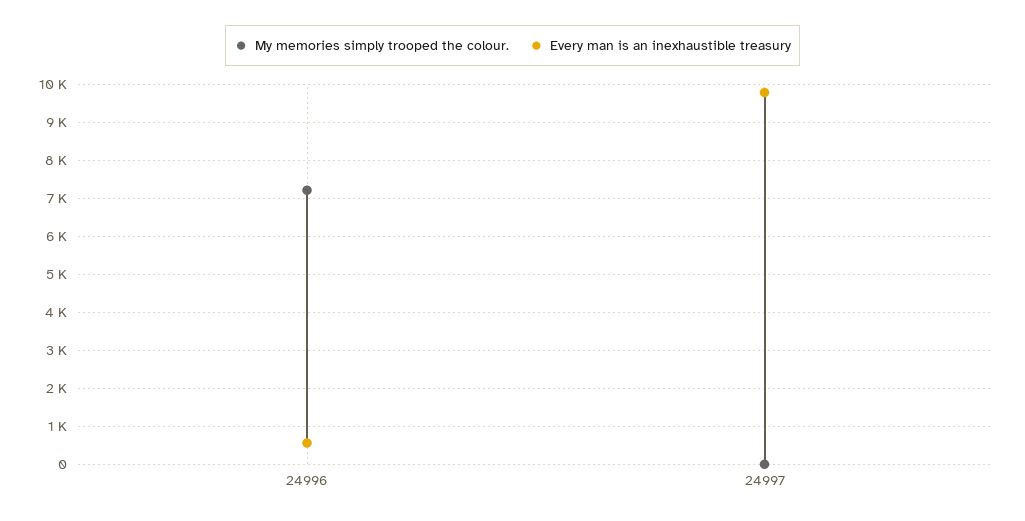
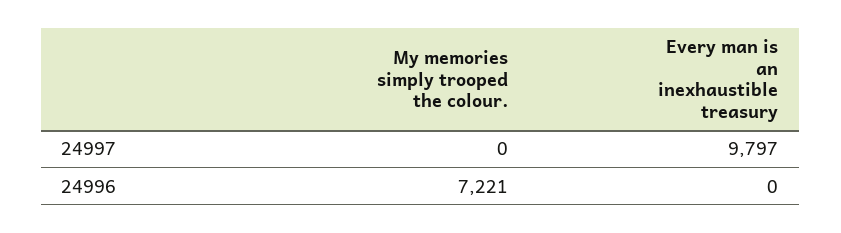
Every man is an inexhaustible treasury, 24996: 600 -> 0

